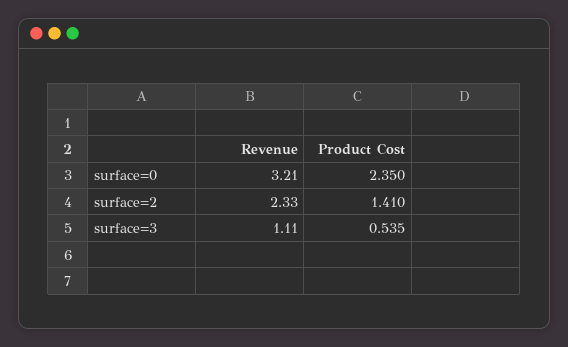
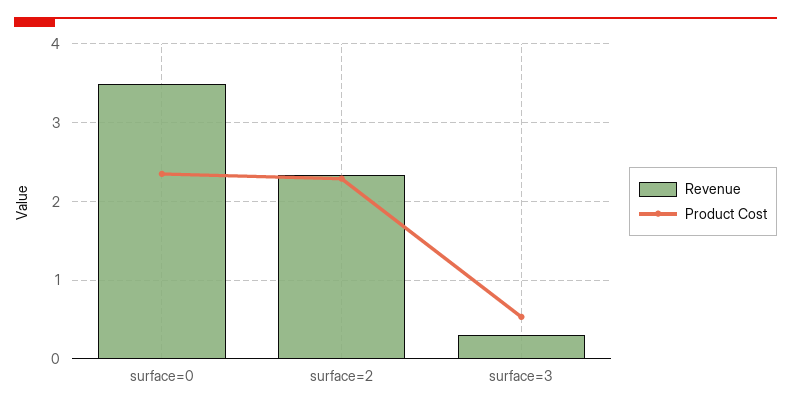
Revenue, surface=0: 3.21 -> 3.5
Product Cost, surface=2: 1.41 -> 2.3
Revenue, surface=3: 1.11 -> 0.3

